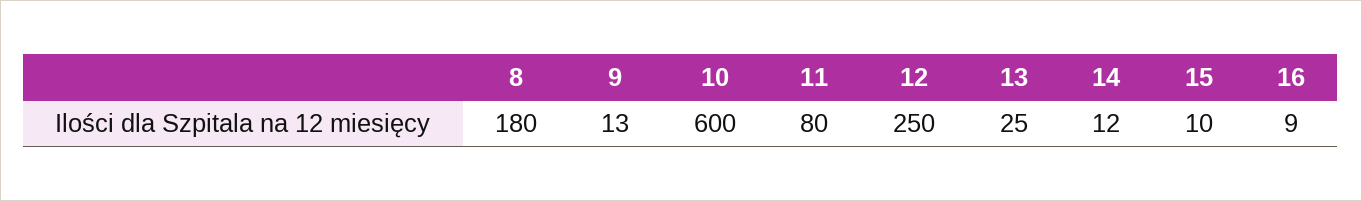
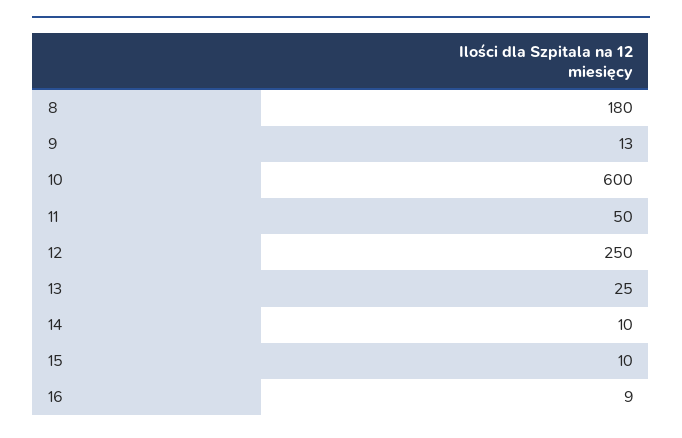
11: 80 -> 50
14: 12 -> 10

